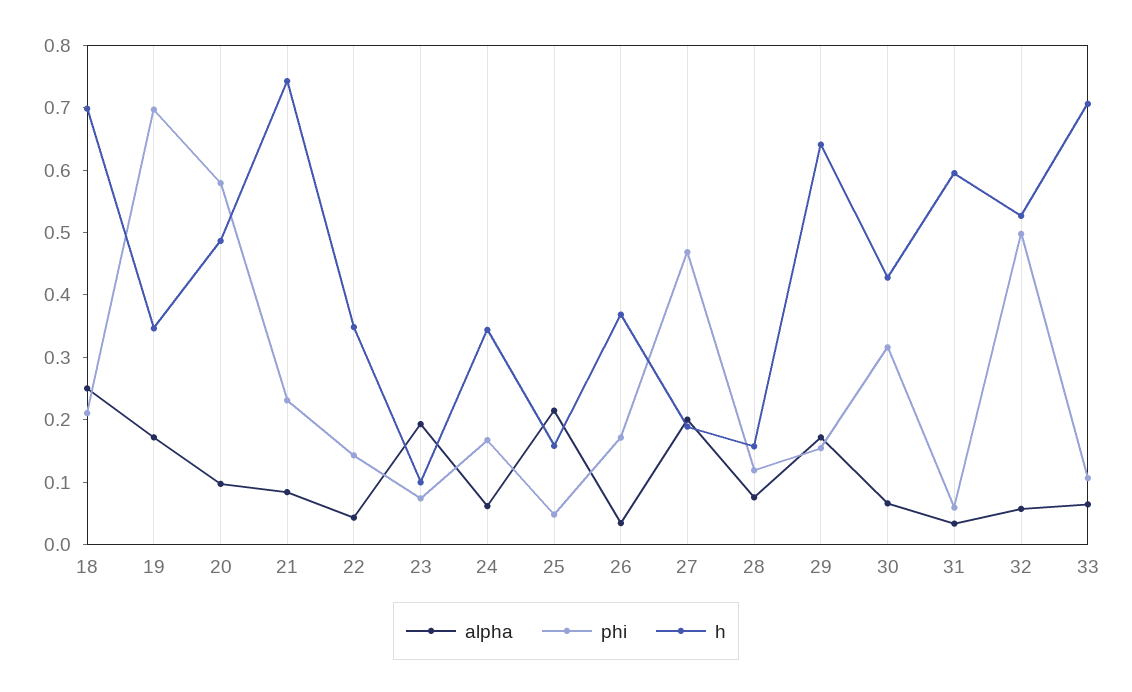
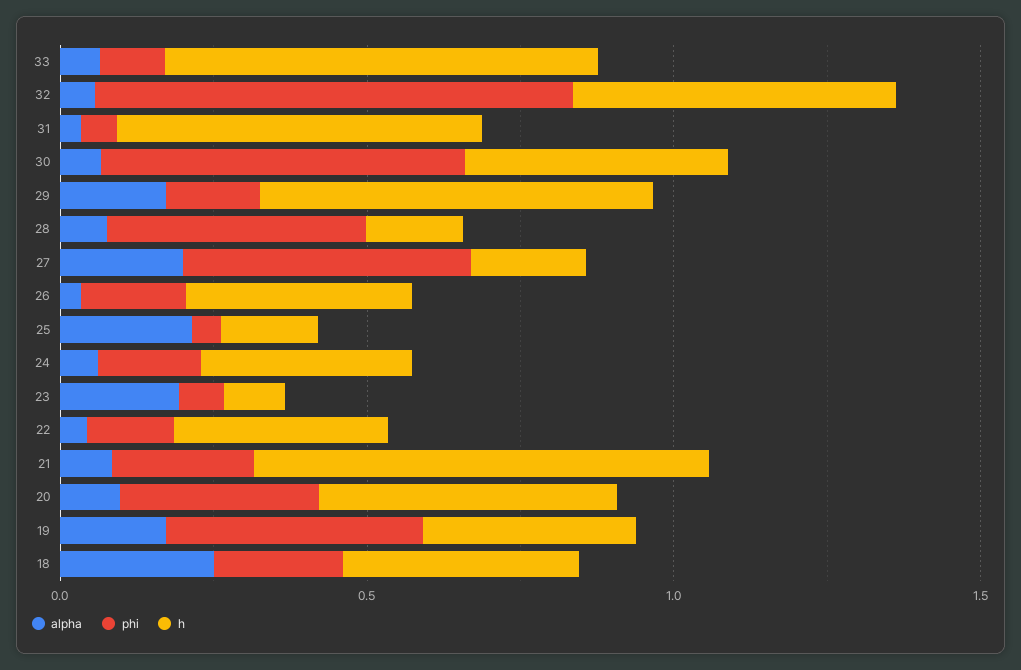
h, 18: 0.7 -> 0.4
phi, 19: 0.7 -> 0.4
phi, 20: 0.58 -> 0.3
phi, 28: 0.12 -> 0.4
phi, 30: 0.32 -> 0.6
phi, 32: 0.5 -> 0.8

